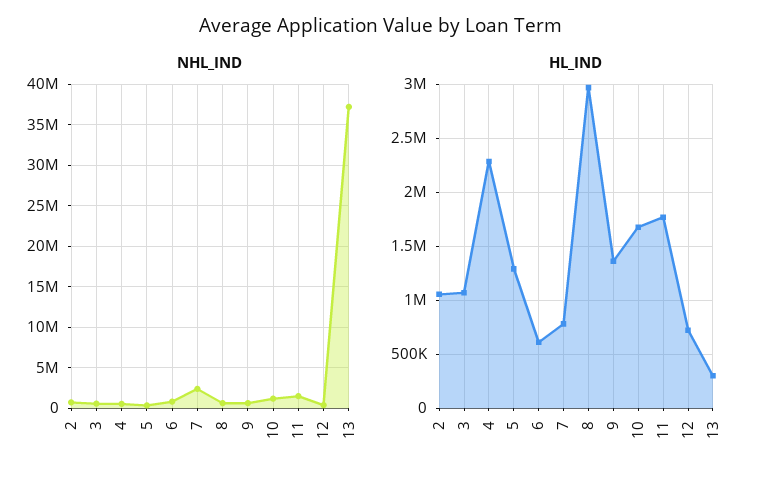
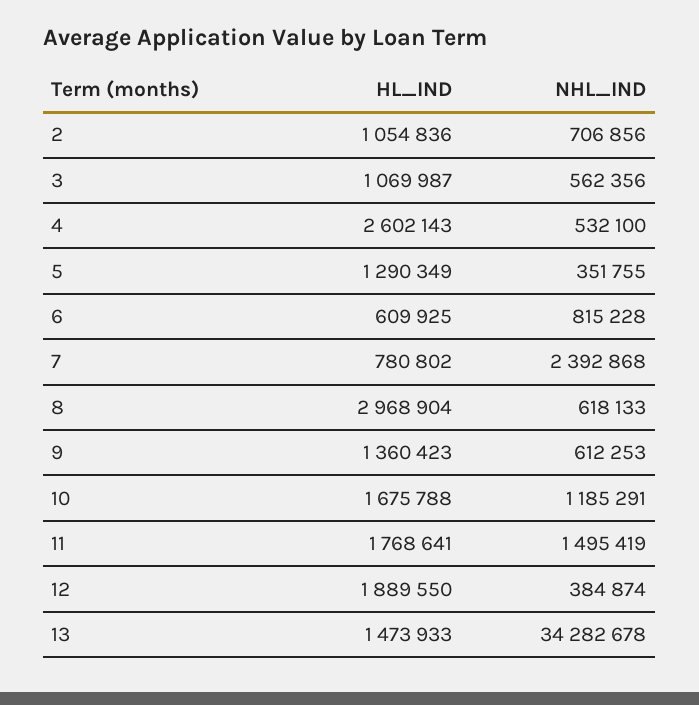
NHL_IND, 13: 37000000 -> 34282678
HL_IND, 4: 2300000 -> 2602143
HL_IND, 12: 700000 -> 1889550
HL_IND, 13: 300000 -> 1473933

